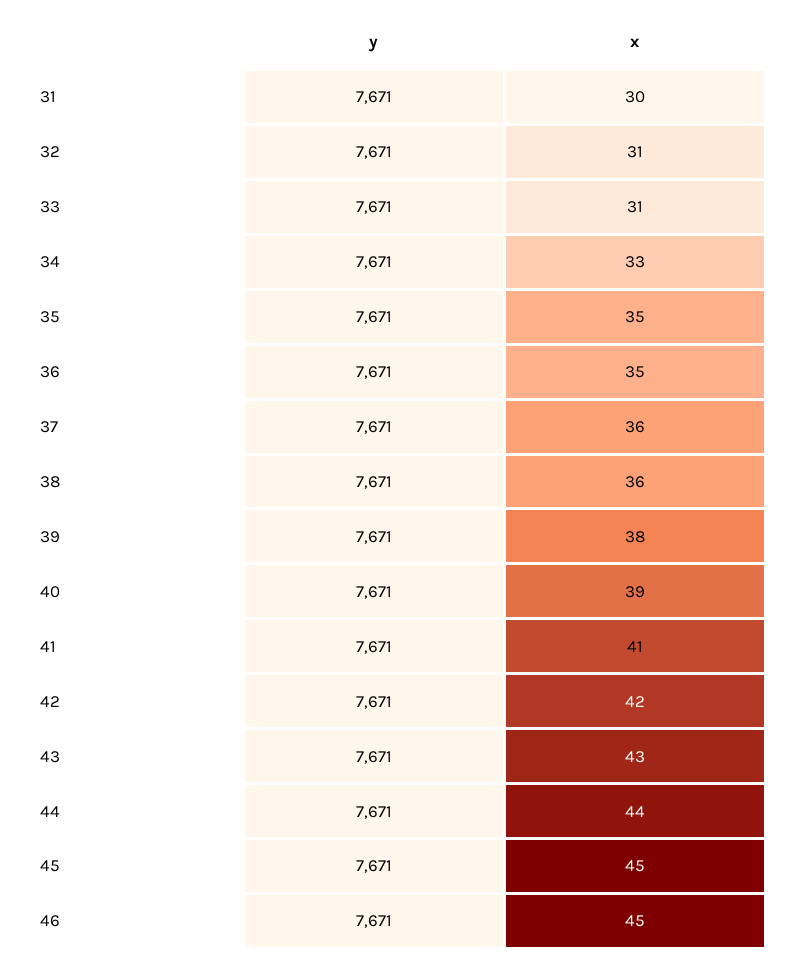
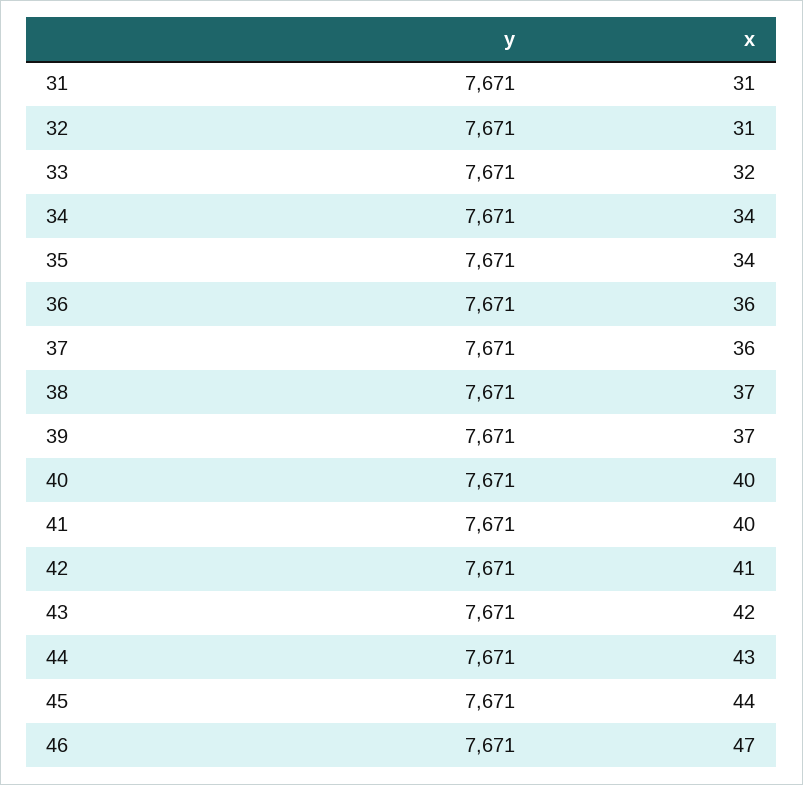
x, 31: 30 -> 31
x, 33: 31 -> 32
x, 34: 33 -> 34
x, 35: 35 -> 34
x, 36: 35 -> 36
x, 38: 36 -> 37
x, 39: 38 -> 37
x, 40: 39 -> 40
x, 41: 41 -> 40
x, 42: 42 -> 41
x, 43: 43 -> 42
x, 44: 44 -> 43
x, 45: 45 -> 44
x, 46: 45 -> 47

